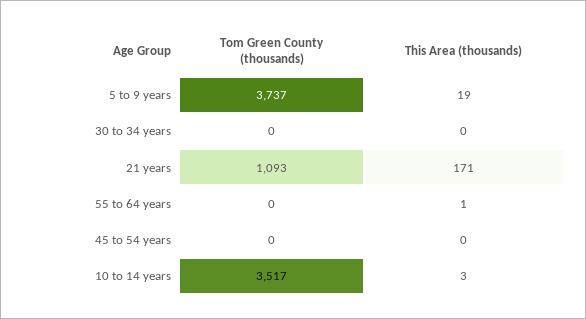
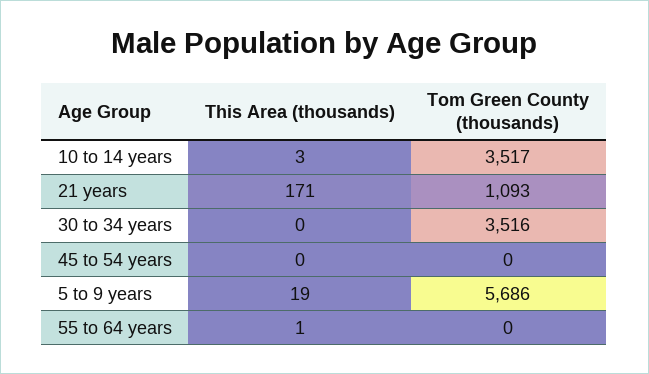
Tom Green County (thousands), 5 to 9 years: 3737 -> 5686
Tom Green County (thousands), 30 to 34 years: 0 -> 3516

